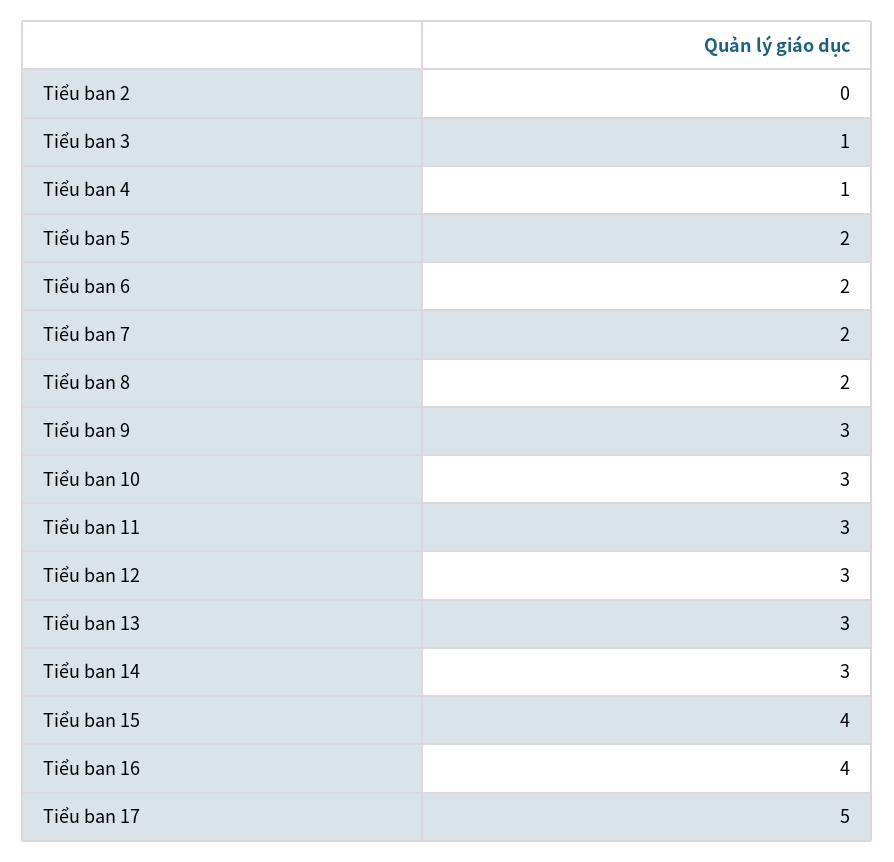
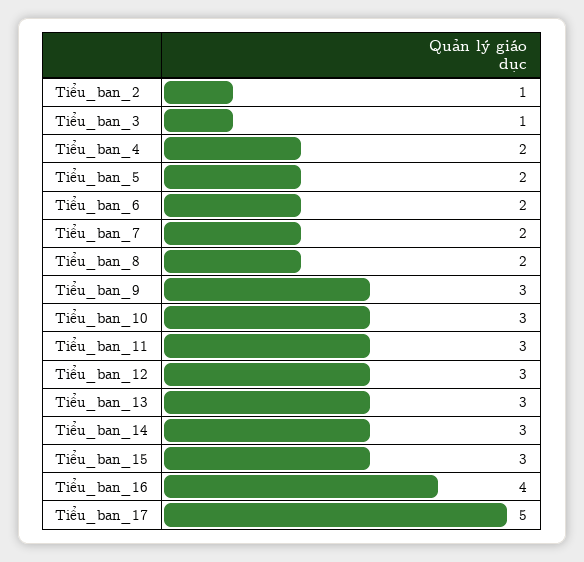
Tiểu ban 2: 0 -> 1
Tiểu ban 4: 1 -> 2
Tiểu ban 15: 4 -> 3

